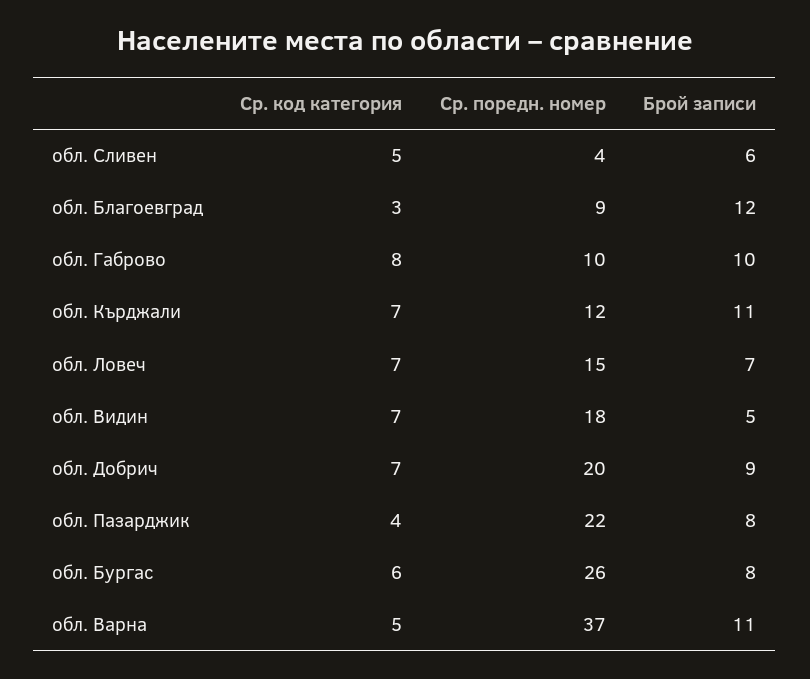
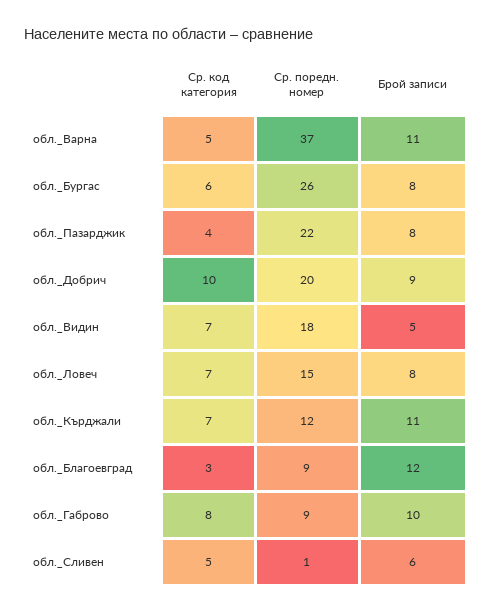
Ср. поредн. номер, обл. Сливен: 4 -> 1
Ср. поредн. номер, обл. Габрово: 10 -> 9
Брой записи, обл. Ловеч: 7 -> 8
Ср. код категория, обл. Добрич: 7 -> 10

